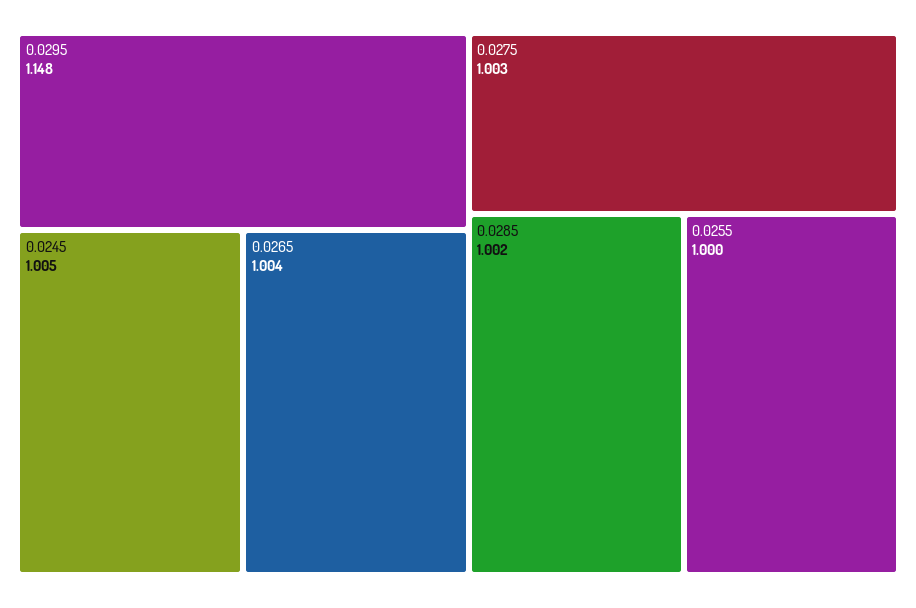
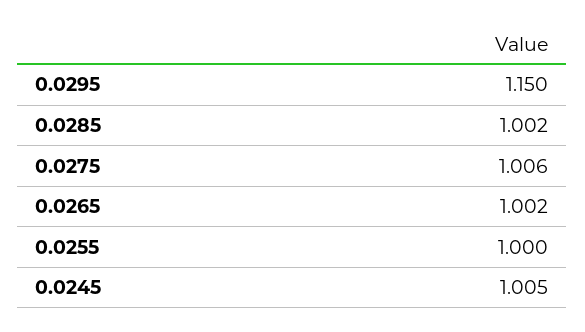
0.0295: 1.148 -> 1.15
0.0265: 1.004 -> 1.002
0.0275: 1.003 -> 1.006

